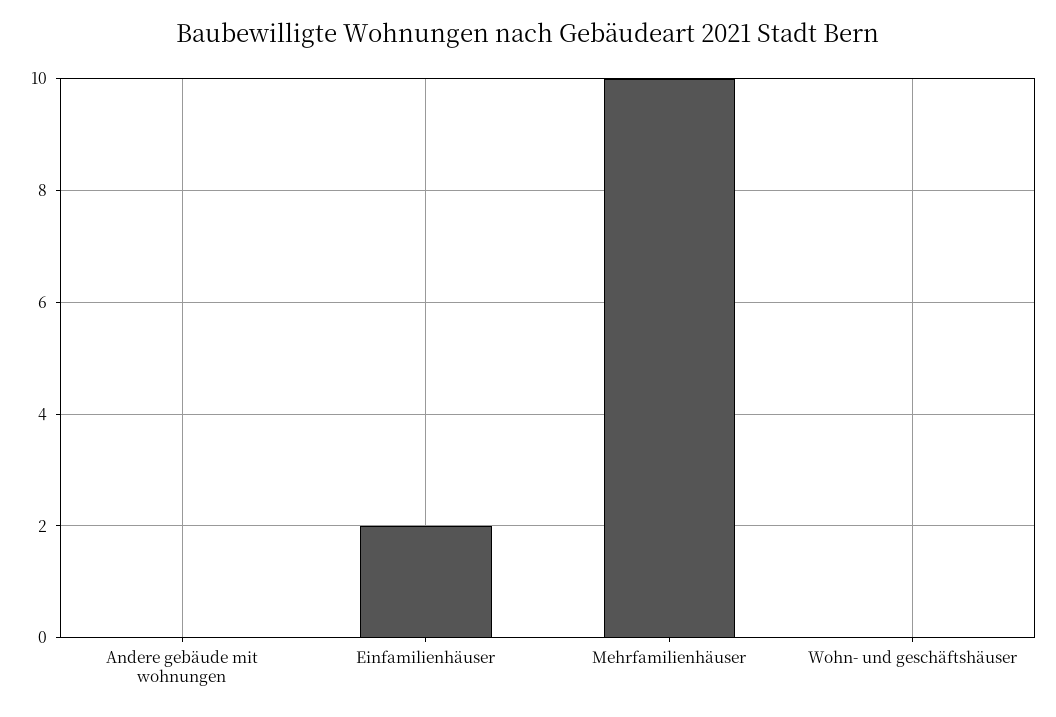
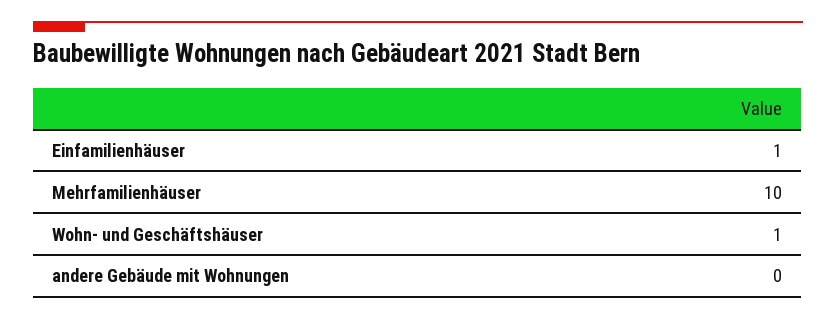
Einfamilienhäuser: 2 -> 1
Wohn- und geschäftshäuser: 0 -> 1

